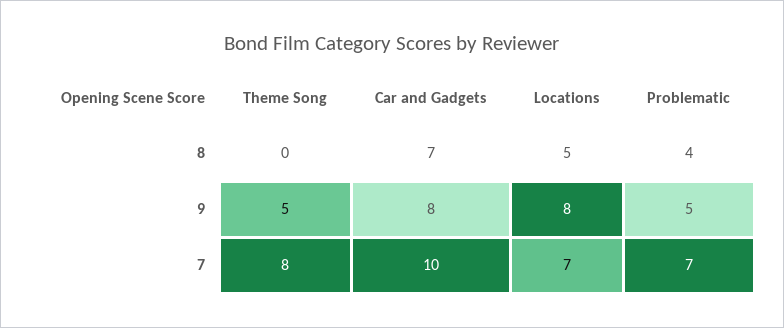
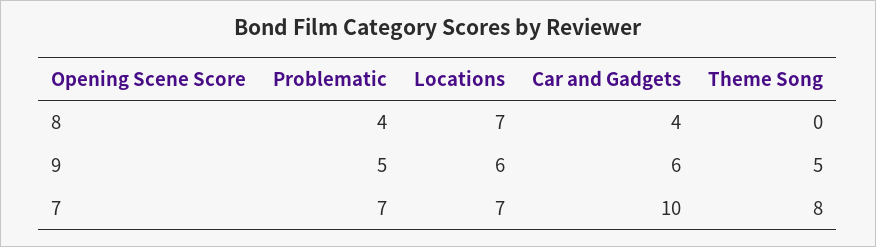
Car and Gadgets, 8: 7 -> 4
Locations, 8: 5 -> 7
Car and Gadgets, 9: 8 -> 6
Locations, 9: 8 -> 6

